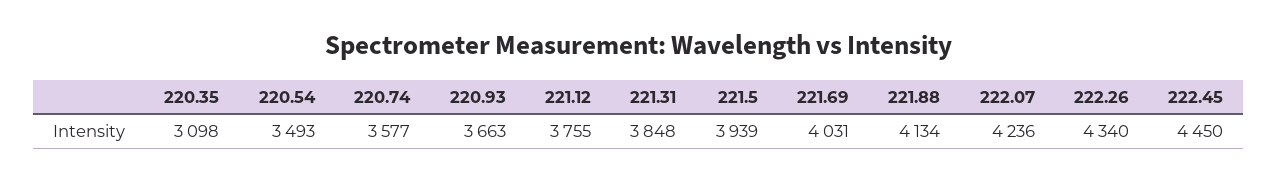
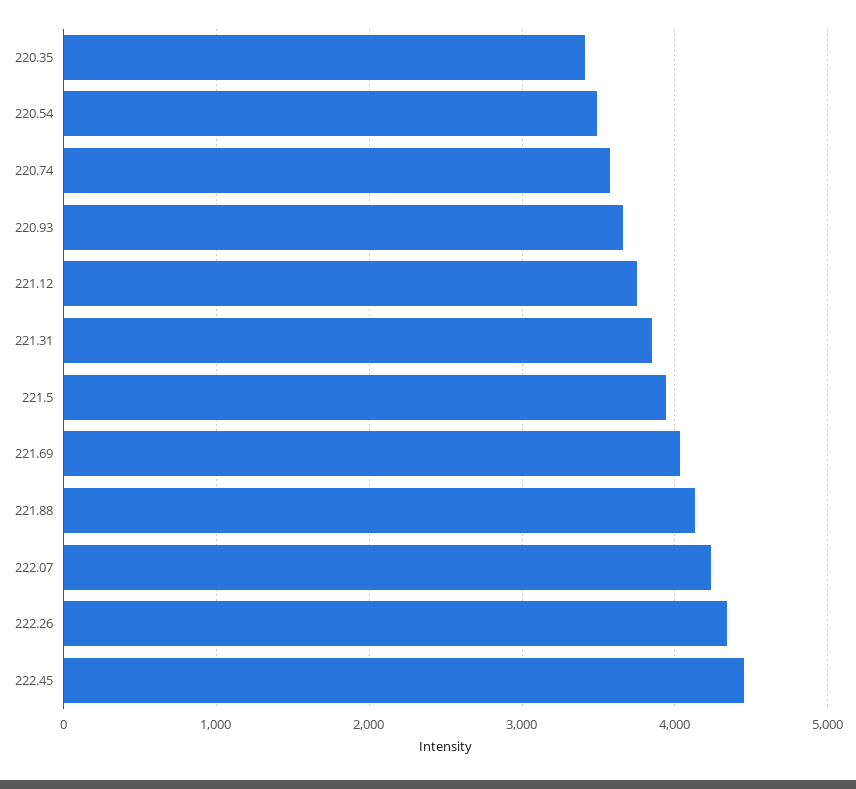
220.35: 3098 -> 3400

